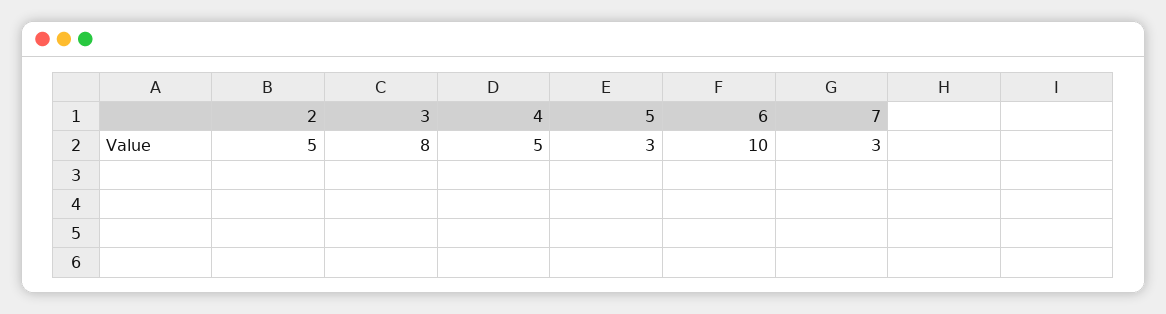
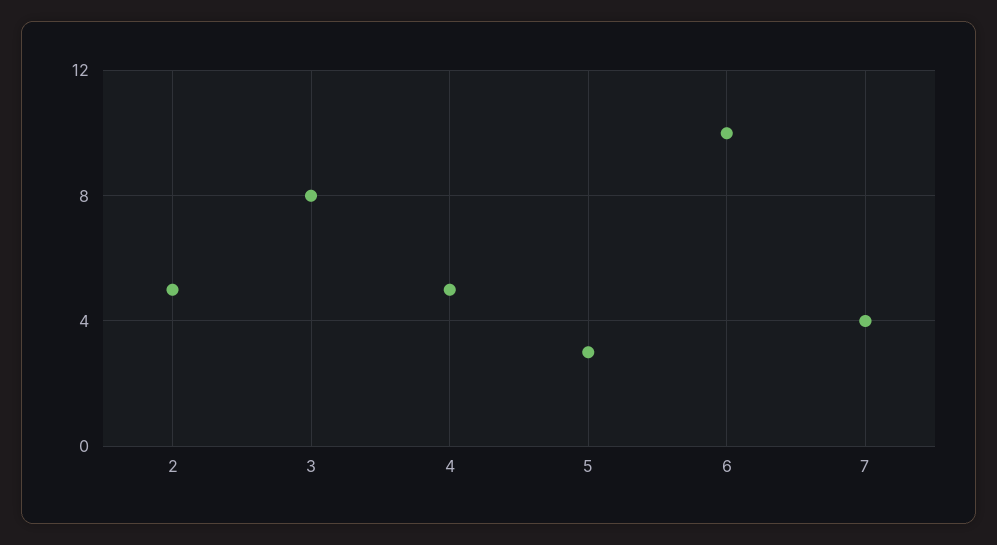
7: 3 -> 4

